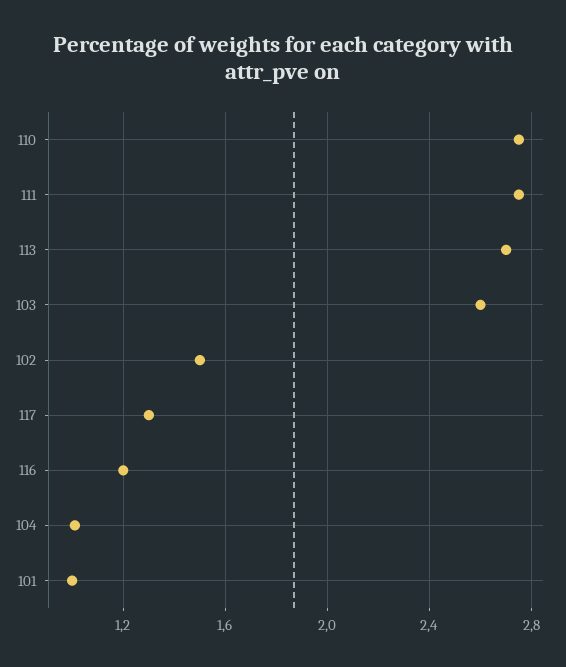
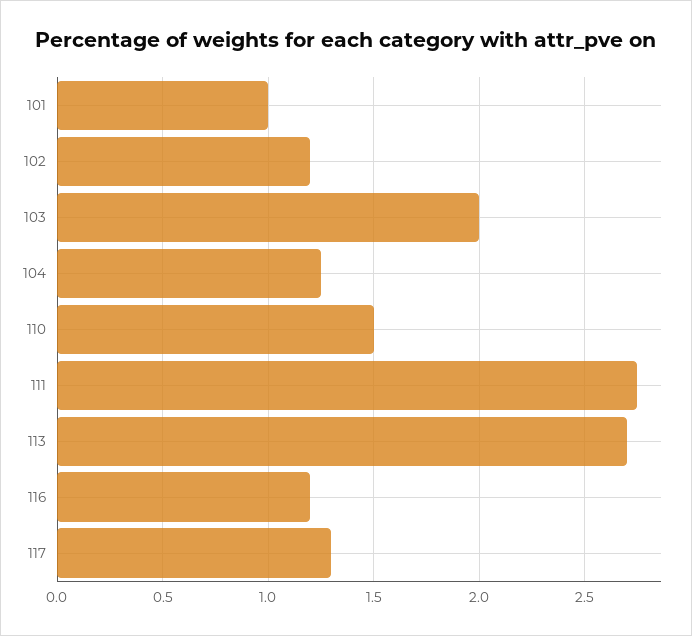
110: 2.75 -> 1.5
103: 2.6 -> 2
102: 1.5 -> 1.2
104: 1 -> 1.25

